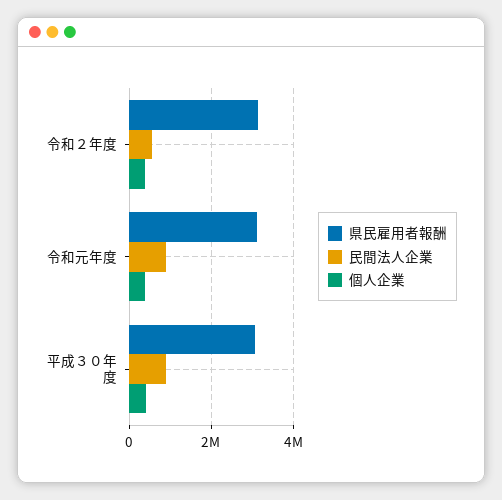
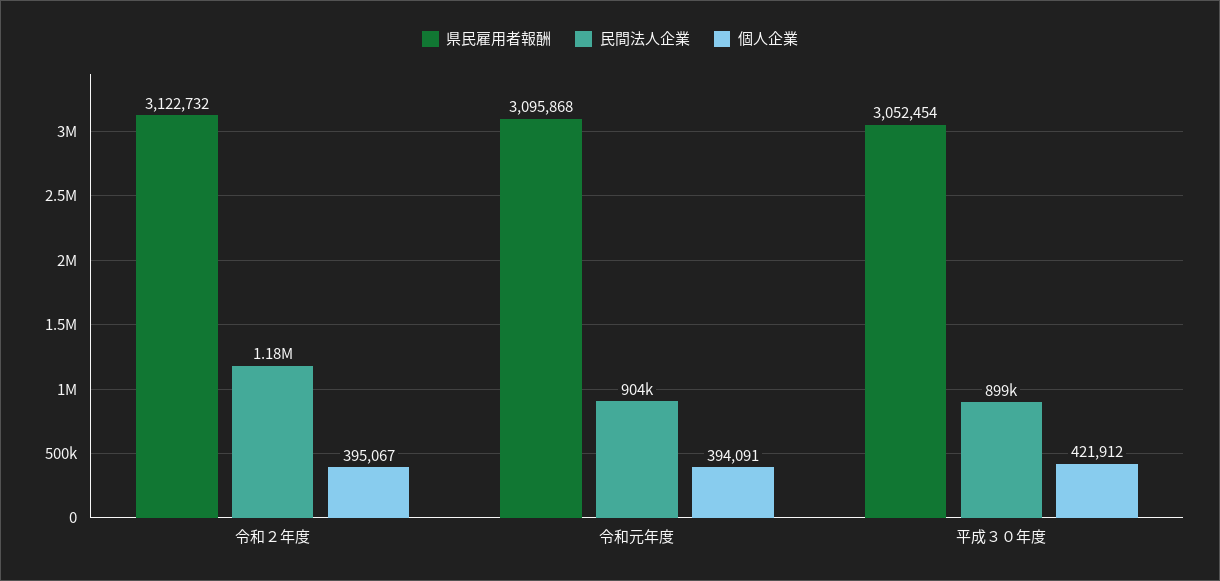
民間法人企業, 令和２年度: 600000 -> 1180000

